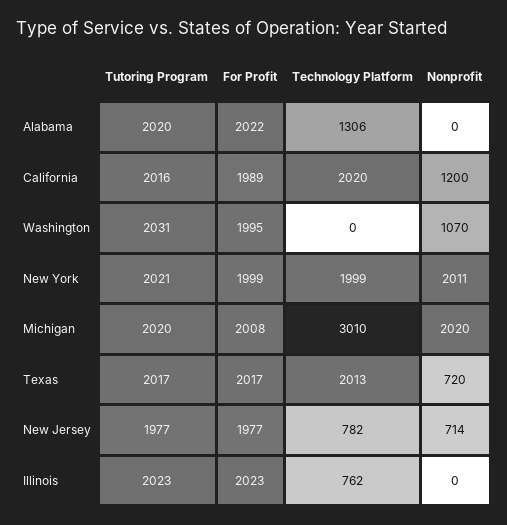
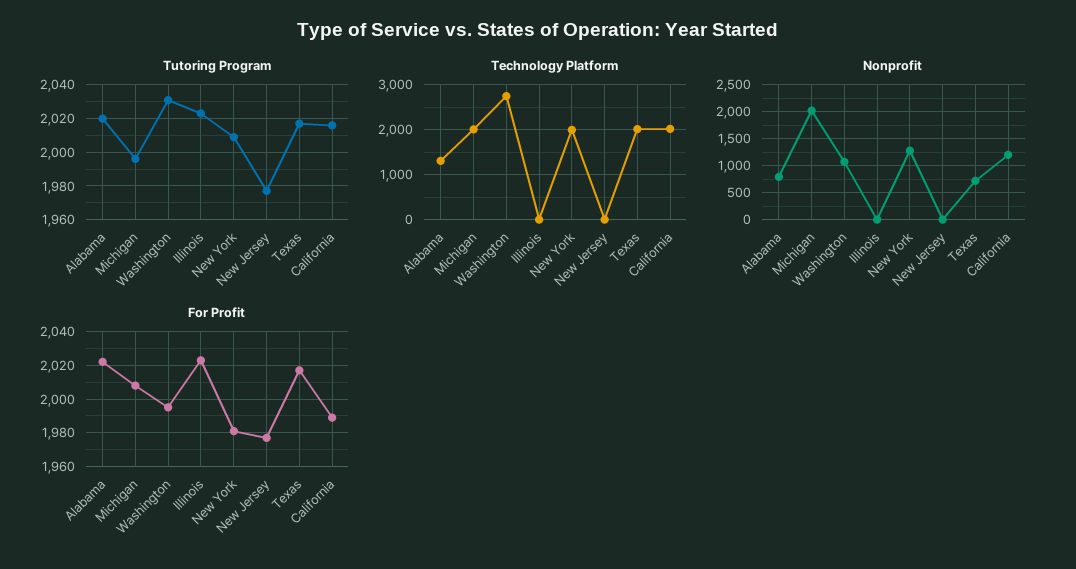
Nonprofit, Alabama: 0 -> 750
Technology Platform, Washington: 0 -> 2800
Tutoring Program, New York: 2021 -> 2010
For Profit, New York: 1999 -> 1980
Nonprofit, New York: 2011 -> 1250
Tutoring Program, Michigan: 2020 -> 1995
Technology Platform, Michigan: 3010 -> 2000
Technology Platform, New Jersey: 782 -> 0
Nonprofit, New Jersey: 714 -> 0
Technology Platform, Illinois: 762 -> 0

